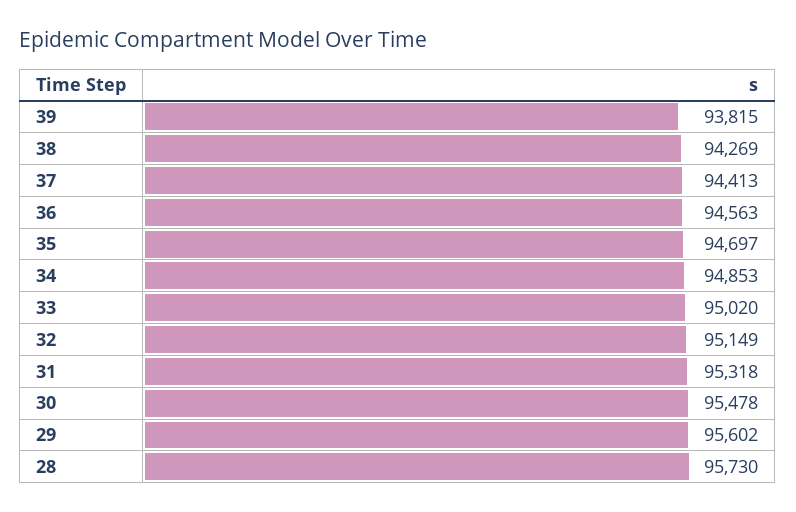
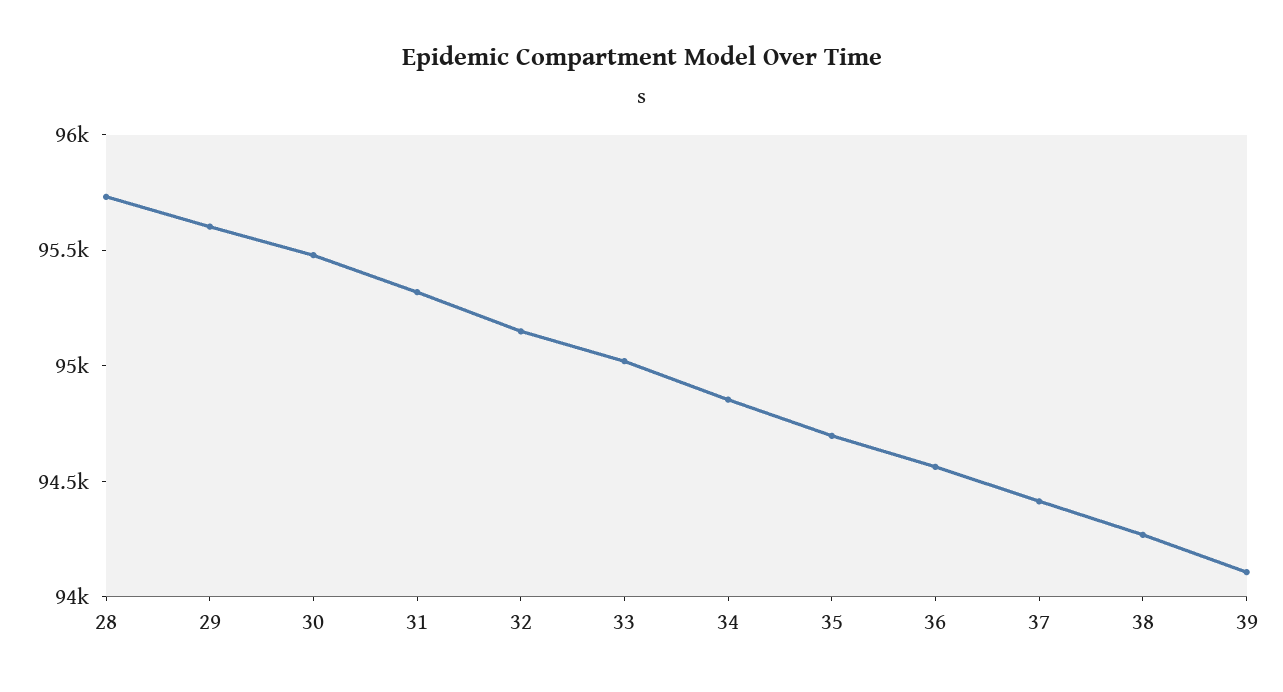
39: 93815 -> 94100

